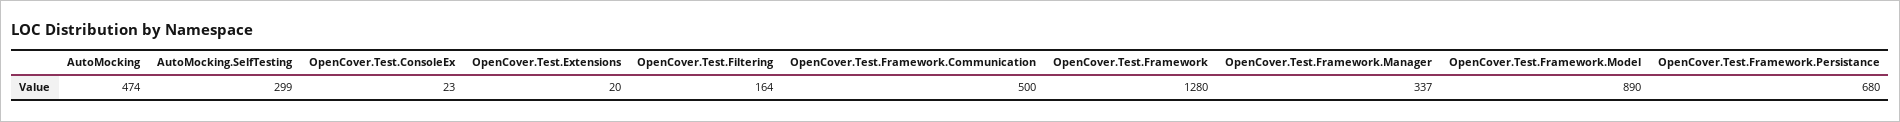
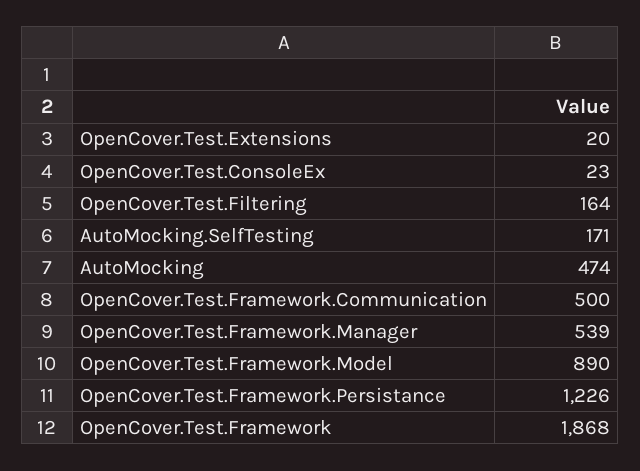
AutoMocking.SelfTesting: 299 -> 171
OpenCover.Test.Framework: 1280 -> 1868
OpenCover.Test.Framework.Manager: 337 -> 539
OpenCover.Test.Framework.Persistance: 680 -> 1226

